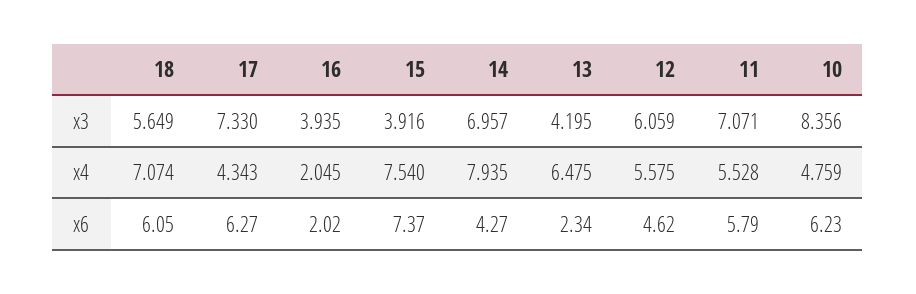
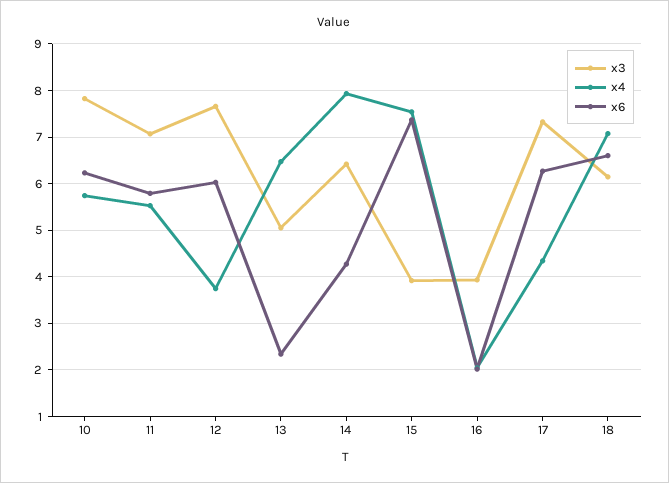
x3, 18: 5.649 -> 6.2
x3, 14: 6.957 -> 6.4
x3, 13: 4.195 -> 5
x3, 12: 6.059 -> 7.6
x3, 10: 8.356 -> 7.8
x4, 12: 5.575 -> 3.8
x4, 10: 4.759 -> 5.8
x6, 18: 6.05 -> 6.6
x6, 12: 4.62 -> 6

